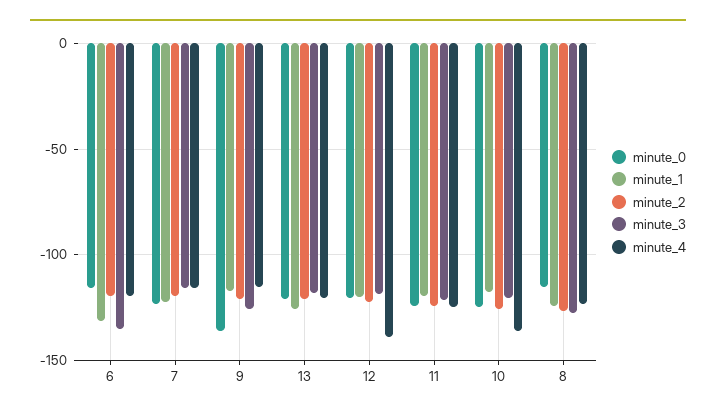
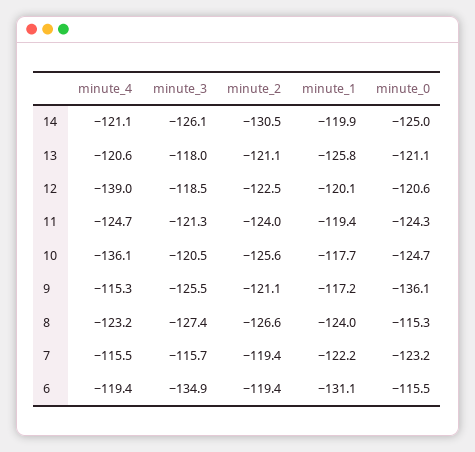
minute_4, 14: none -> -121.1
minute_3, 14: none -> -126.1
minute_2, 14: none -> -130.5
minute_1, 14: none -> -119.9
minute_0, 14: none -> -125

